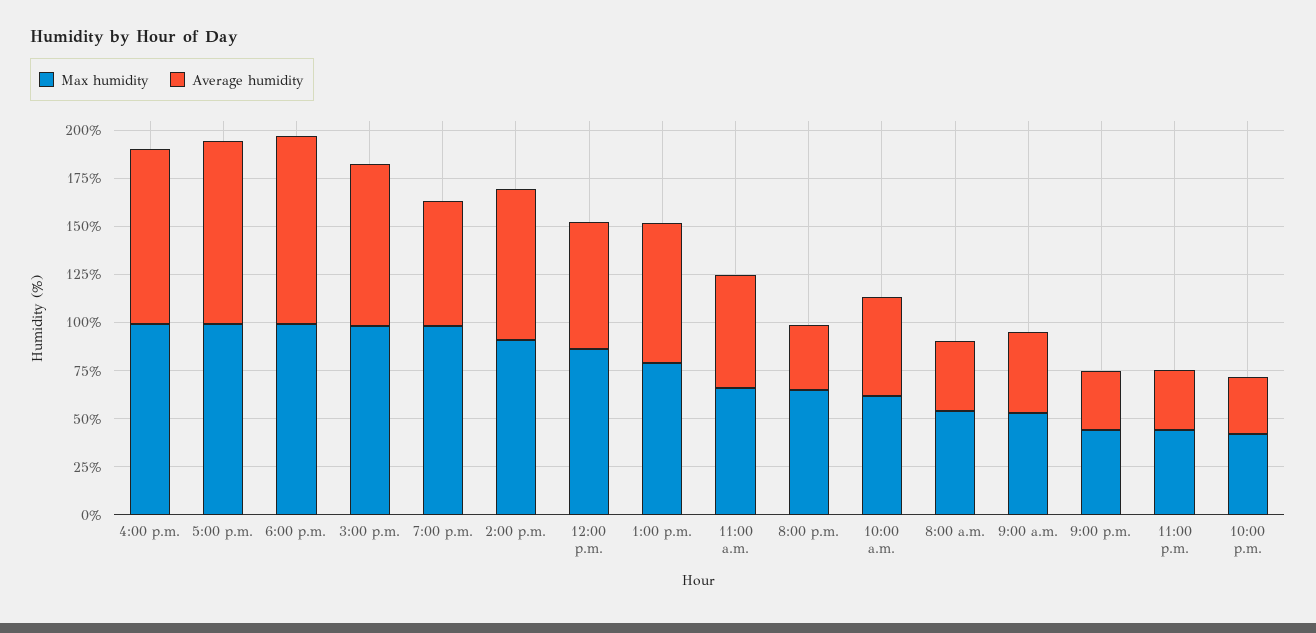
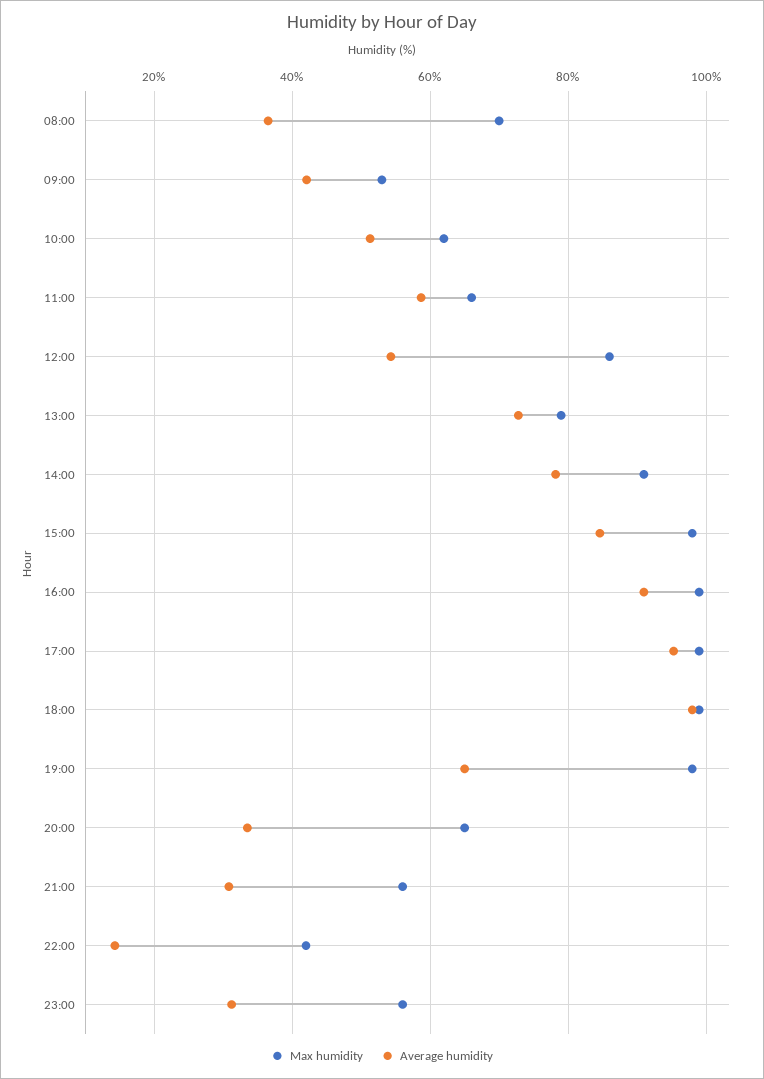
Average humidity, 12:00 p.m.: 65 -> 54
Max humidity, 8:00 a.m.: 55 -> 70
Max humidity, 9:00 p.m.: 45 -> 56
Max humidity, 11:00 p.m.: 45 -> 56
Average humidity, 10:00 p.m.: 30 -> 14

